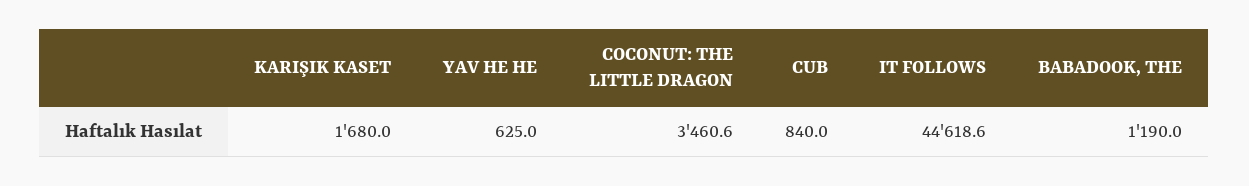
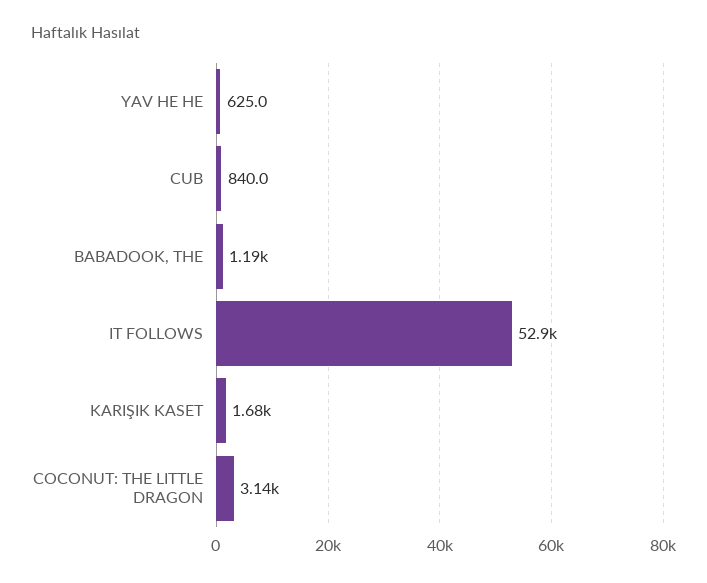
COCONUT: THE LITTLE DRAGON: 3460.6 -> 3140
IT FOLLOWS: 44618.6 -> 52900

